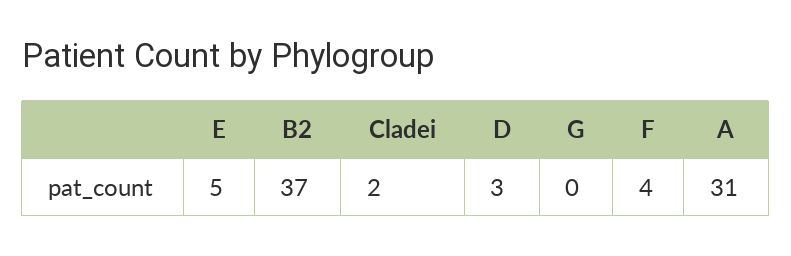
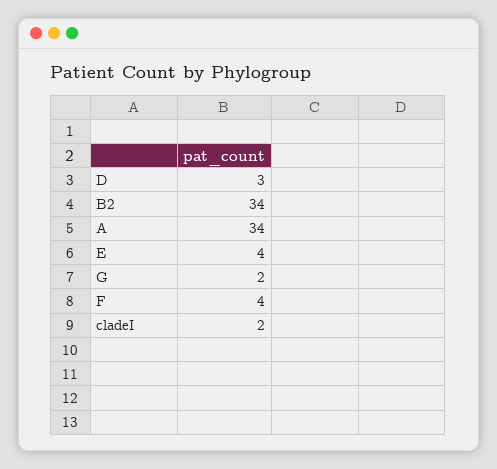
E: 5 -> 4
B2: 37 -> 34
G: 0 -> 2
A: 31 -> 34

